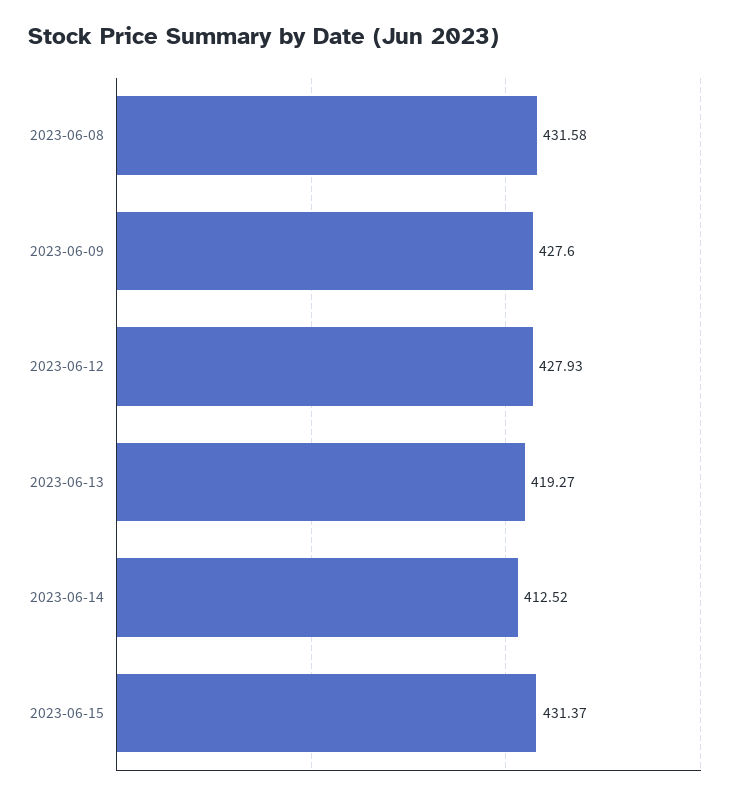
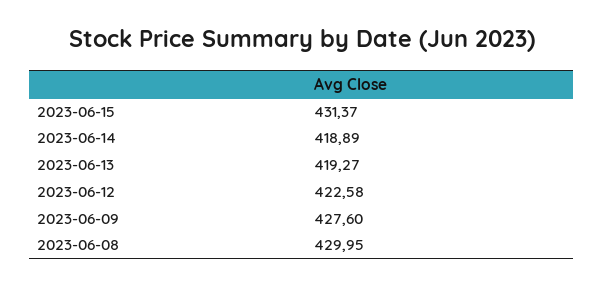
2023-06-08: 431.58 -> 429.95
2023-06-12: 427.93 -> 422.58
2023-06-14: 412.52 -> 418.89

